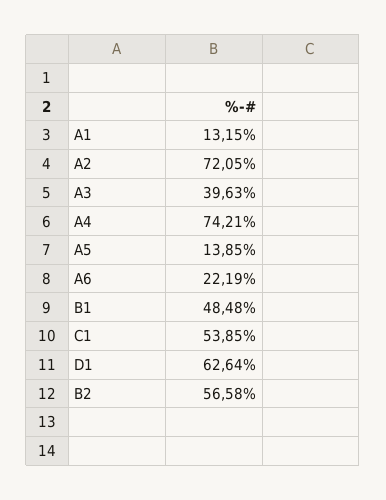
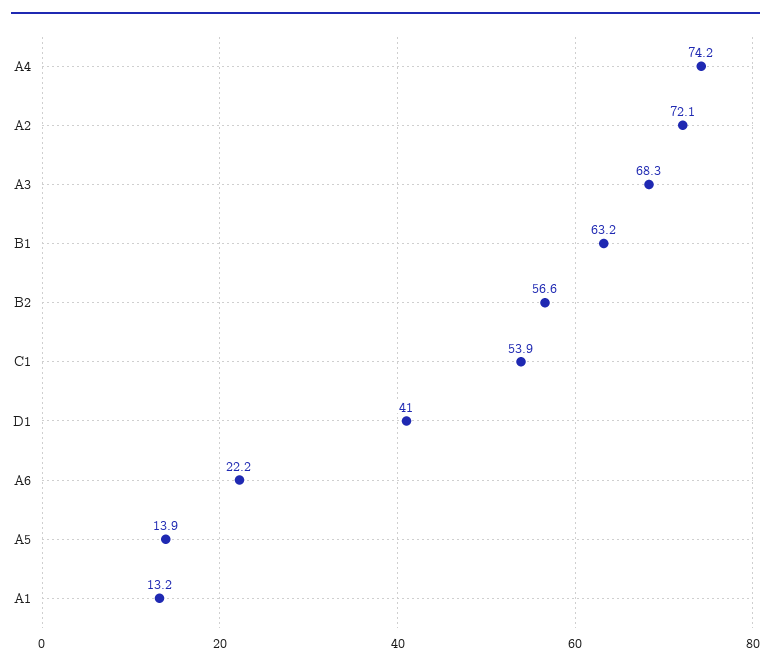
A3: 39.63 -> 68.3
B1: 48.48 -> 63.2
D1: 62.64 -> 41

